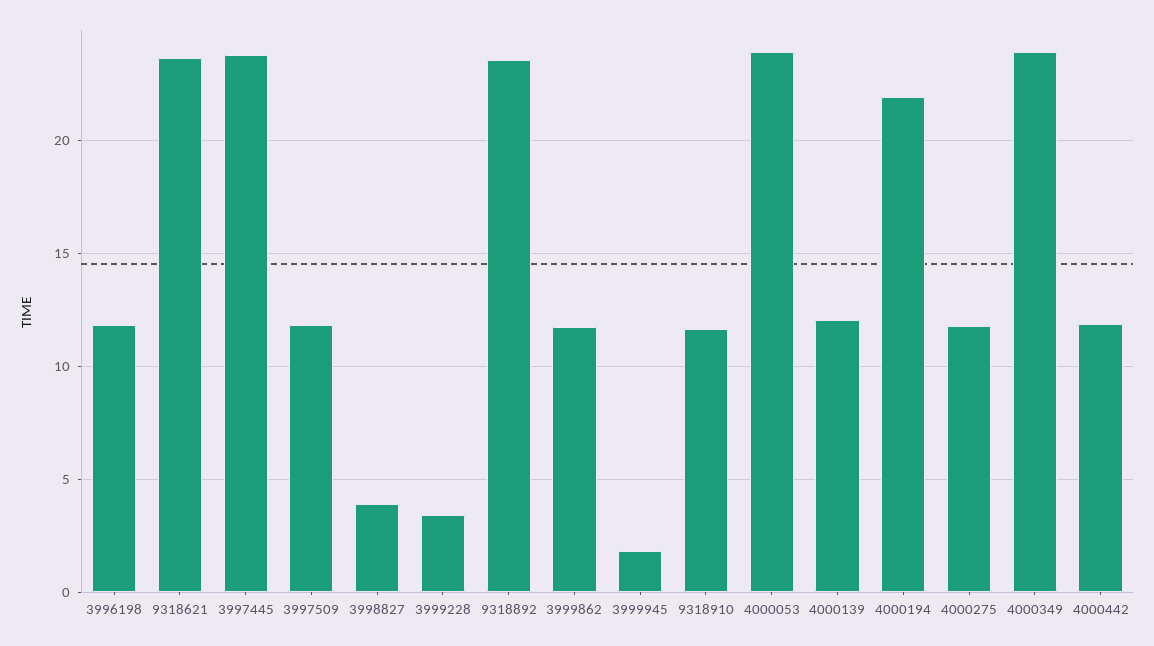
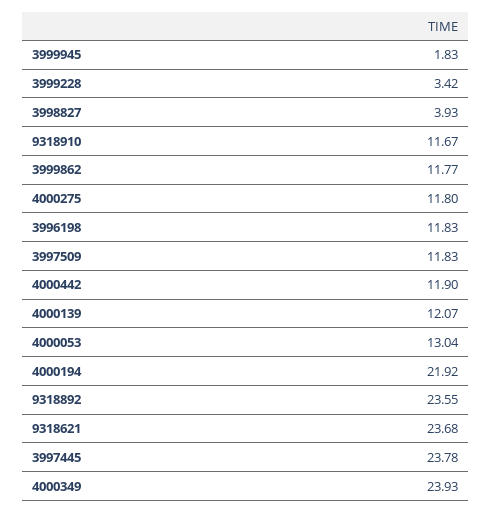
4000053: 24 -> 13.04

